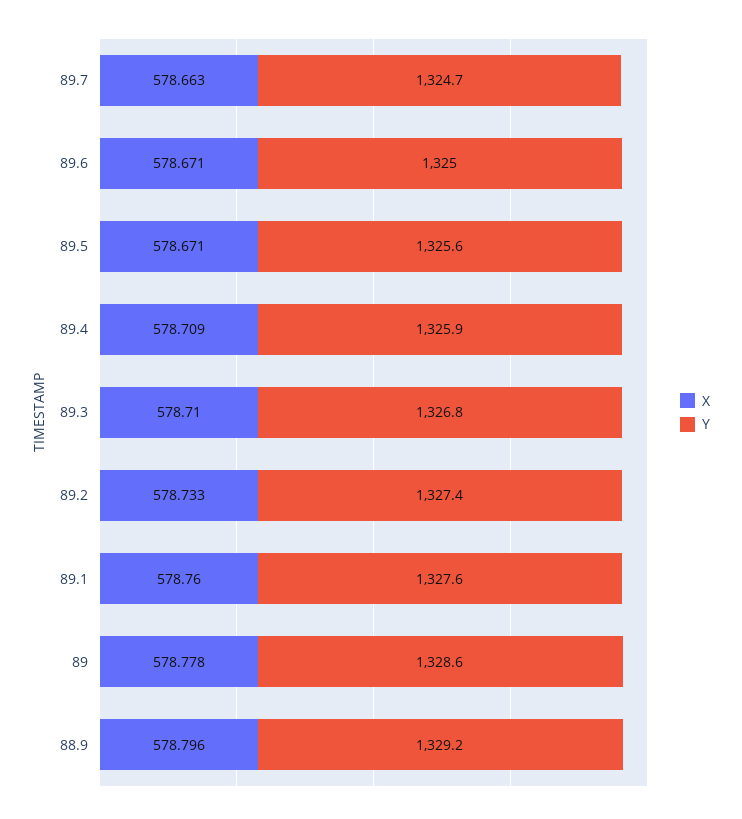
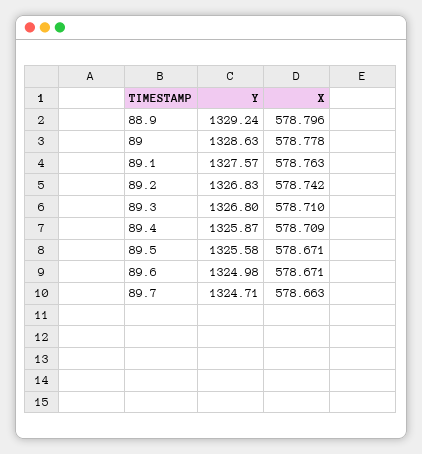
X, 89.2: 578.733 -> 578.742
Y, 89.2: 1327.4 -> 1326.83
X, 89.1: 578.76 -> 578.763

